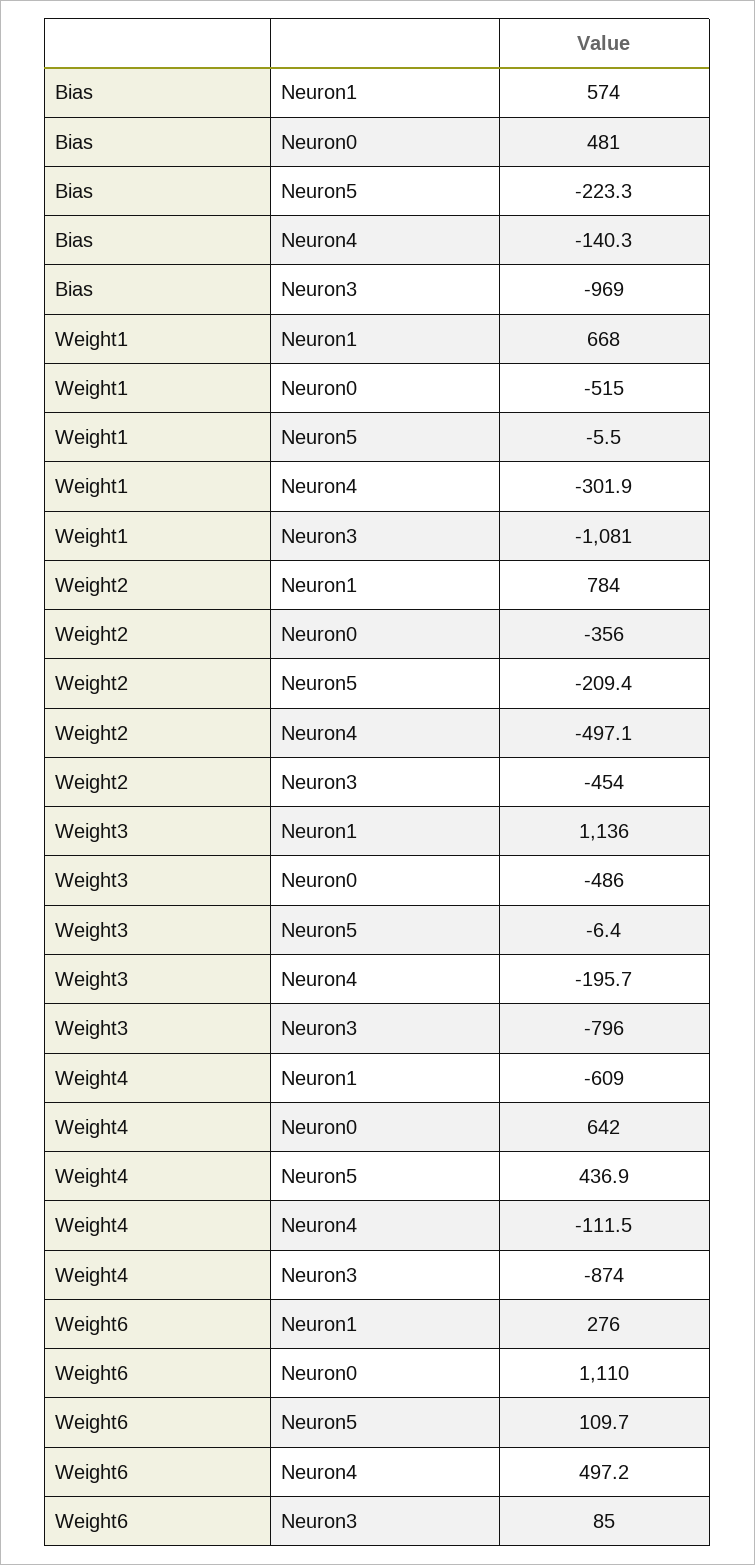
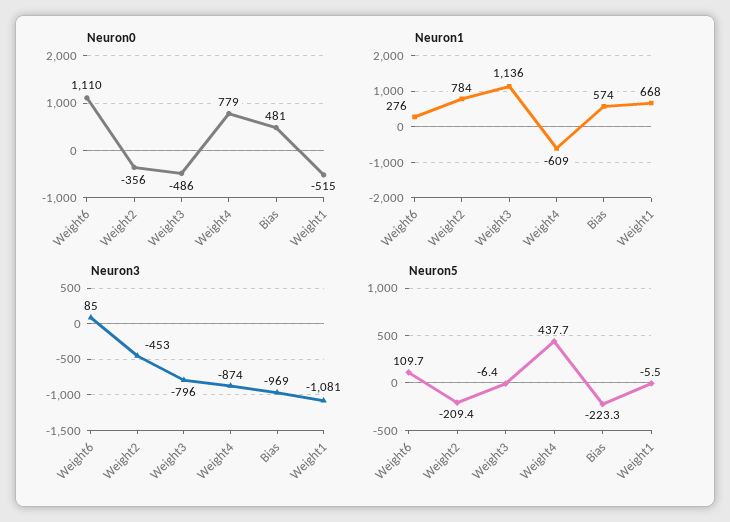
Neuron4, Bias: -140.3 -> none
Neuron4, Weight1: -301.9 -> none
Neuron4, Weight2: -497.1 -> none
Neuron3, Weight2: -454 -> -453
Neuron4, Weight3: -195.7 -> none
Neuron0, Weight4: 642 -> 779
Neuron5, Weight4: 436.9 -> 437.7
Neuron4, Weight4: -111.5 -> none
Neuron4, Weight6: 497.2 -> none

